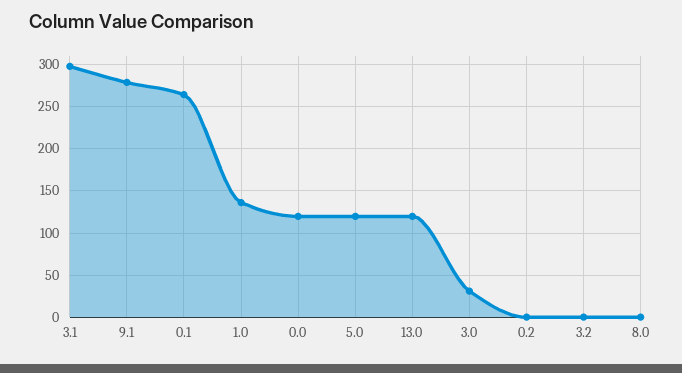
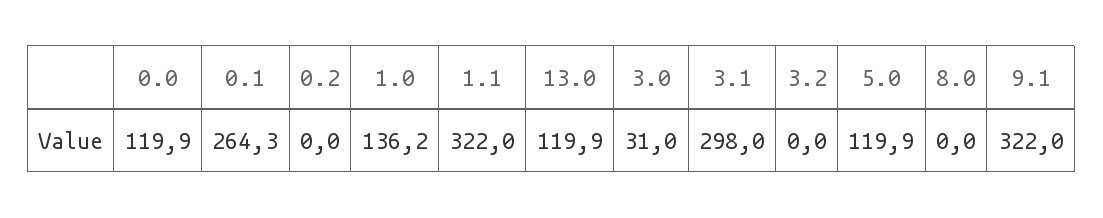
9.1: 280 -> 322
1.1: none -> 322

